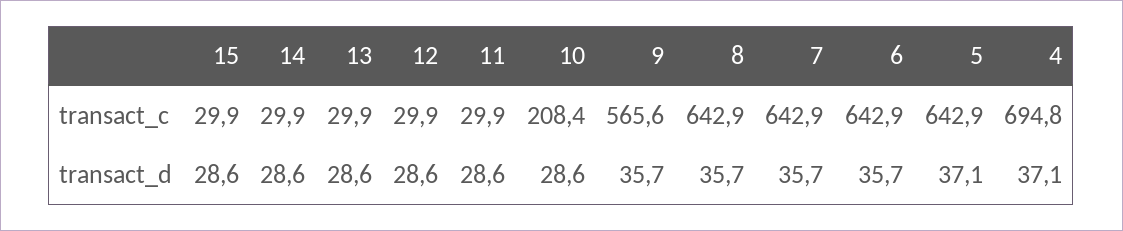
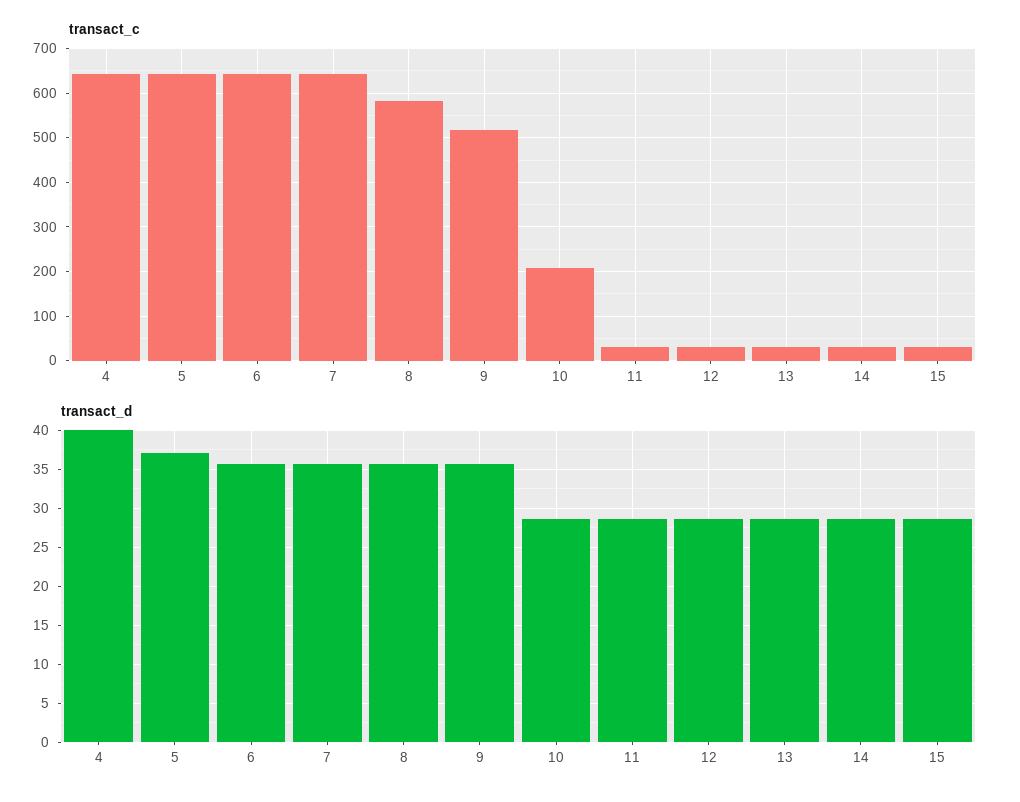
transact_c, 9: 565.6 -> 520
transact_c, 8: 642.9 -> 580
transact_c, 4: 694.8 -> 640
transact_d, 4: 37.1 -> 40

